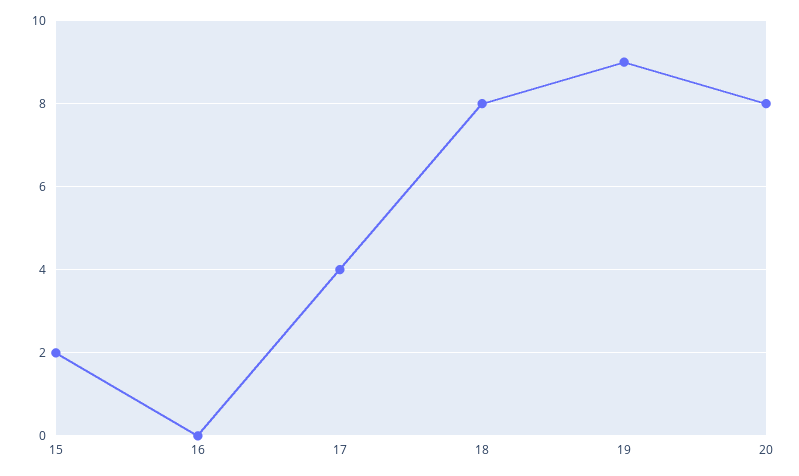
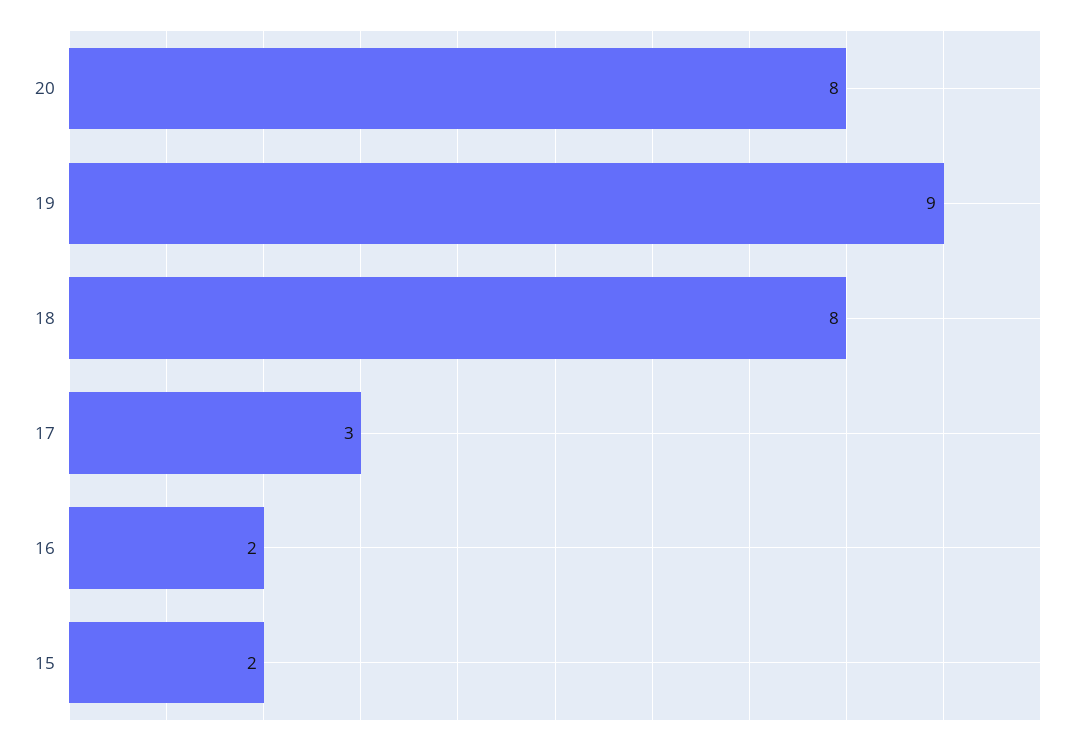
16: 0 -> 2
17: 4 -> 3

